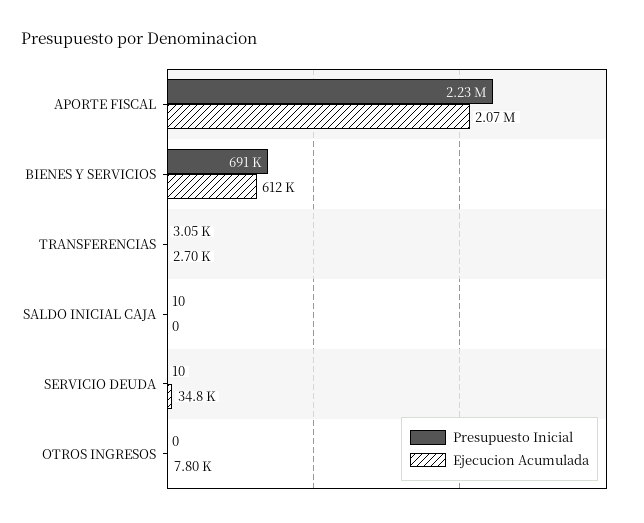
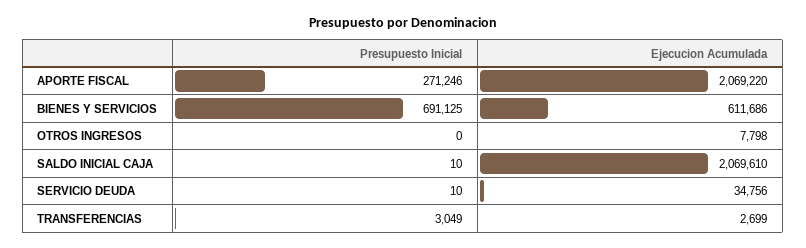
Presupuesto Inicial, APORTE FISCAL: 2230000 -> 271246
Ejecucion Acumulada, SALDO INICIAL CAJA: 0 -> 2069610

